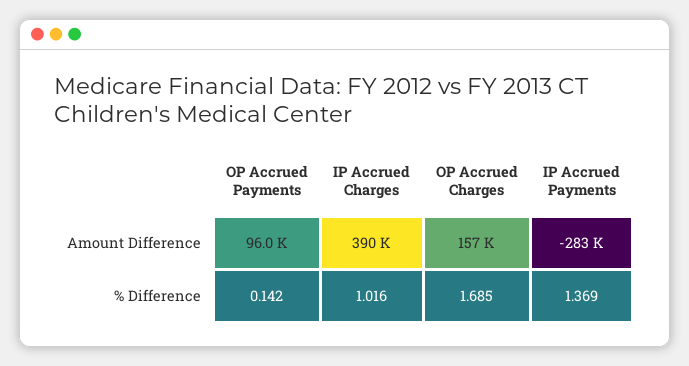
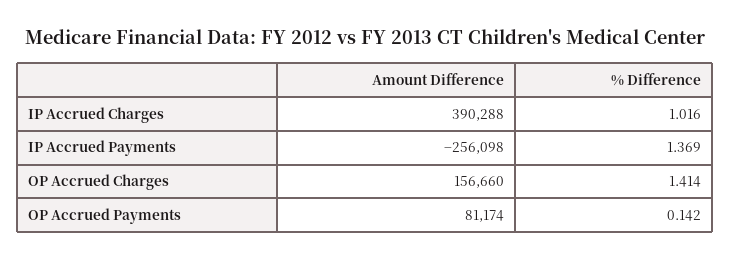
OP Accrued Payments, Amount Difference: 96000 -> 81174
IP Accrued Payments, Amount Difference: -283000 -> -256098
OP Accrued Charges, % Difference: 1.685 -> 1.414

